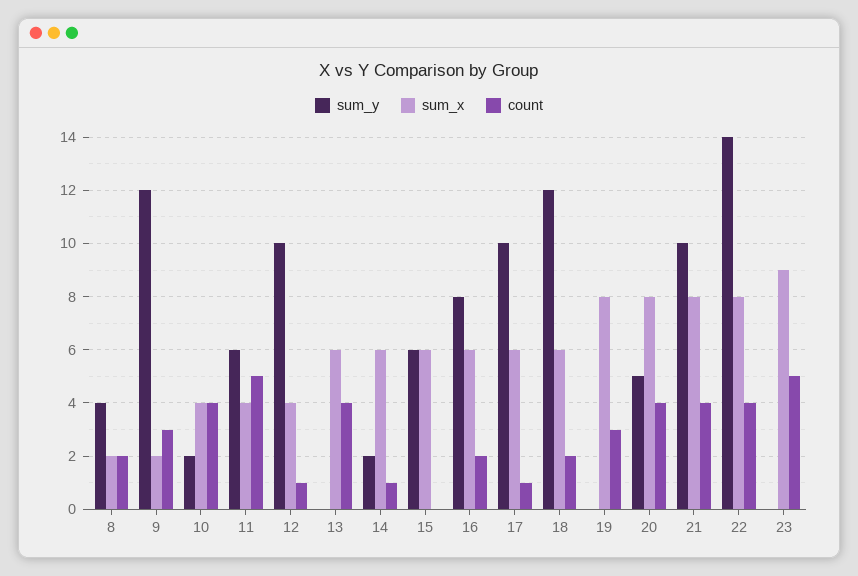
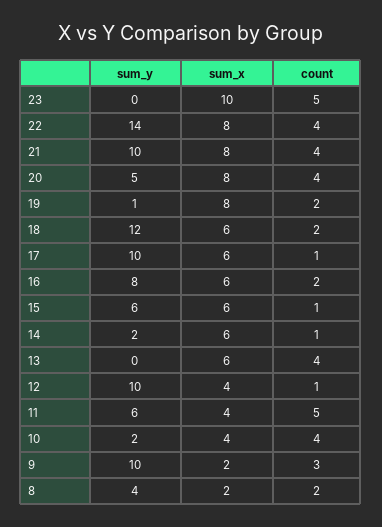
sum_y, 9: 12 -> 10
count, 15: 0 -> 1
sum_y, 19: 0 -> 1
count, 19: 3 -> 2
sum_x, 23: 9 -> 10

